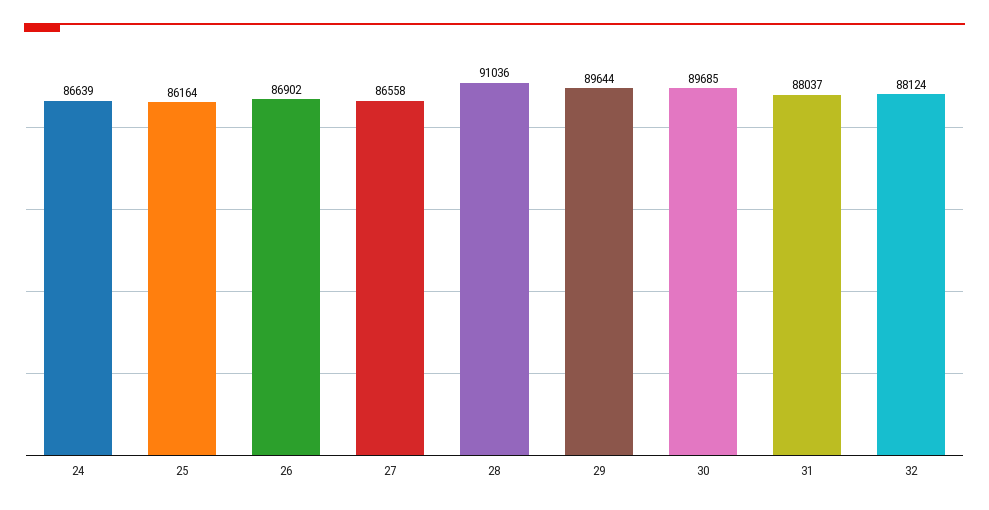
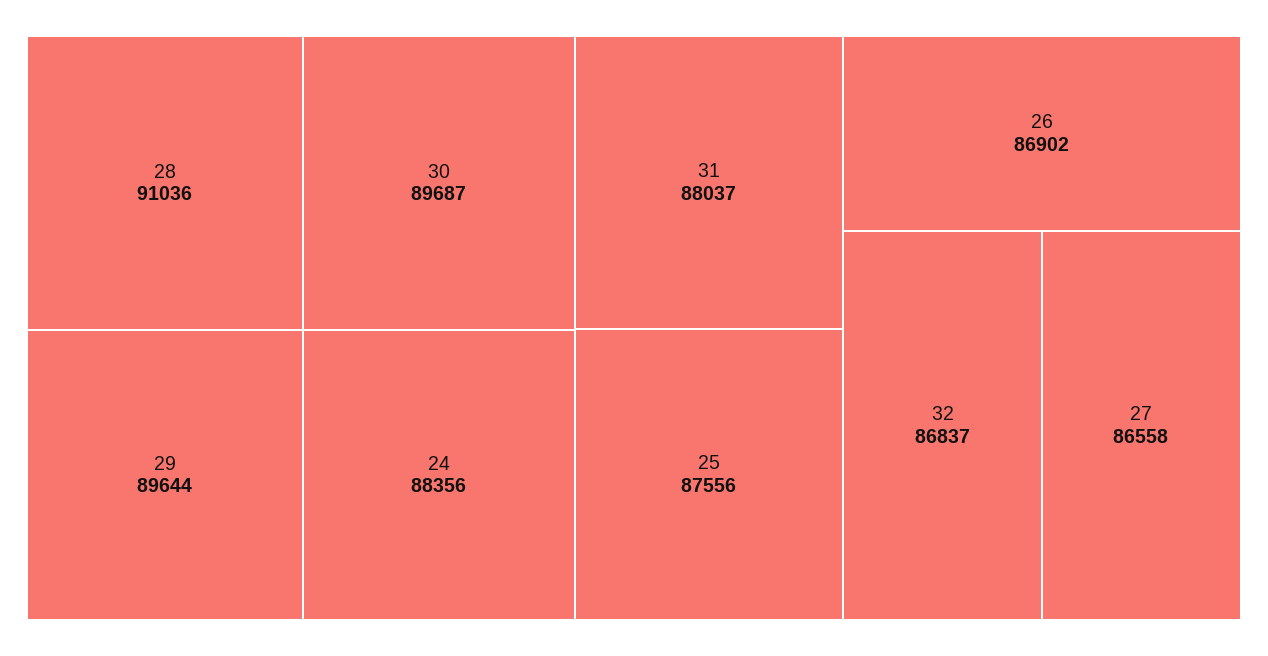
24: 86639 -> 88356
25: 86164 -> 87556
30: 89685 -> 89687
32: 88124 -> 86837

